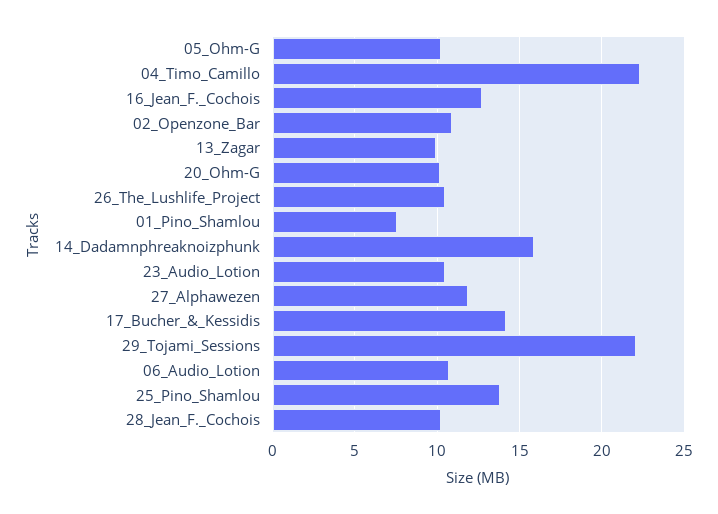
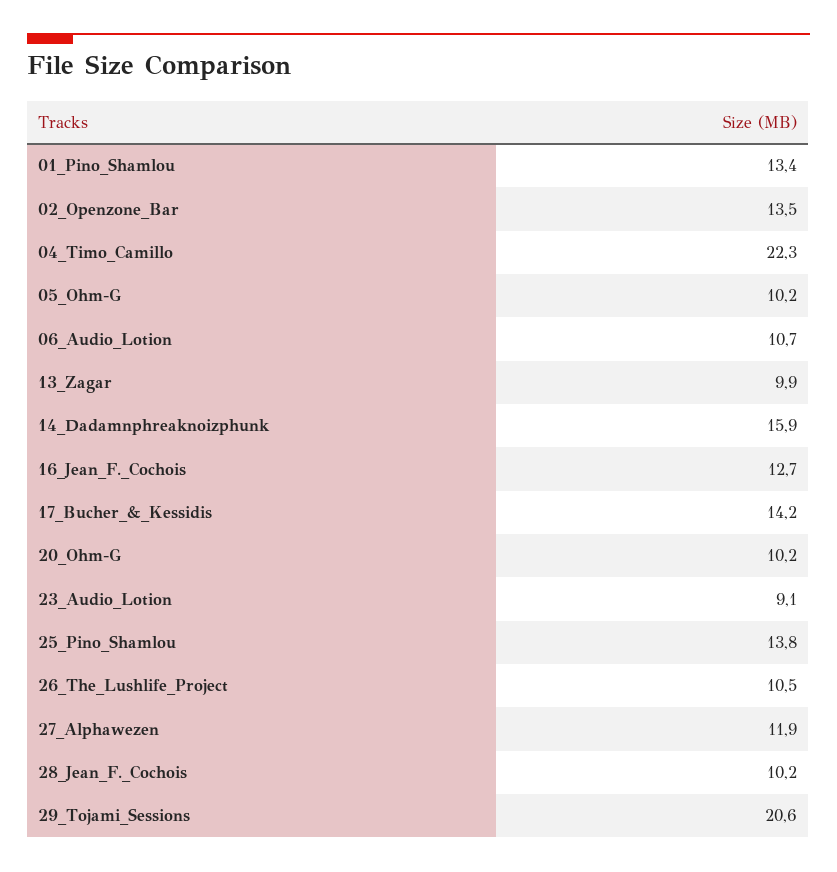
02_Openzone_Bar: 11 -> 13.5
01_Pino_Shamlou: 7.5 -> 13.4
23_Audio_Lotion: 10.5 -> 9.1
29_Tojami_Sessions: 22 -> 20.6

